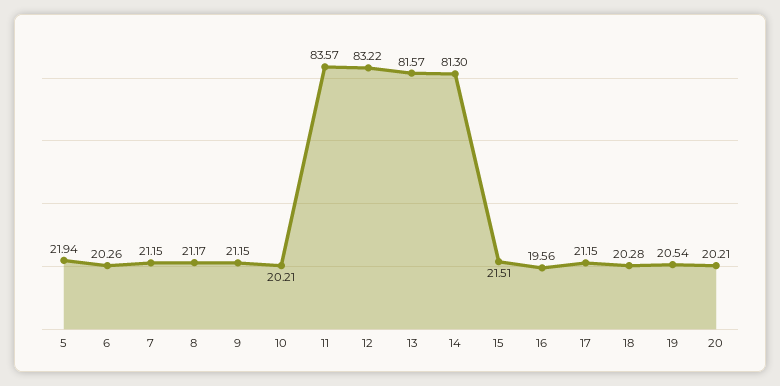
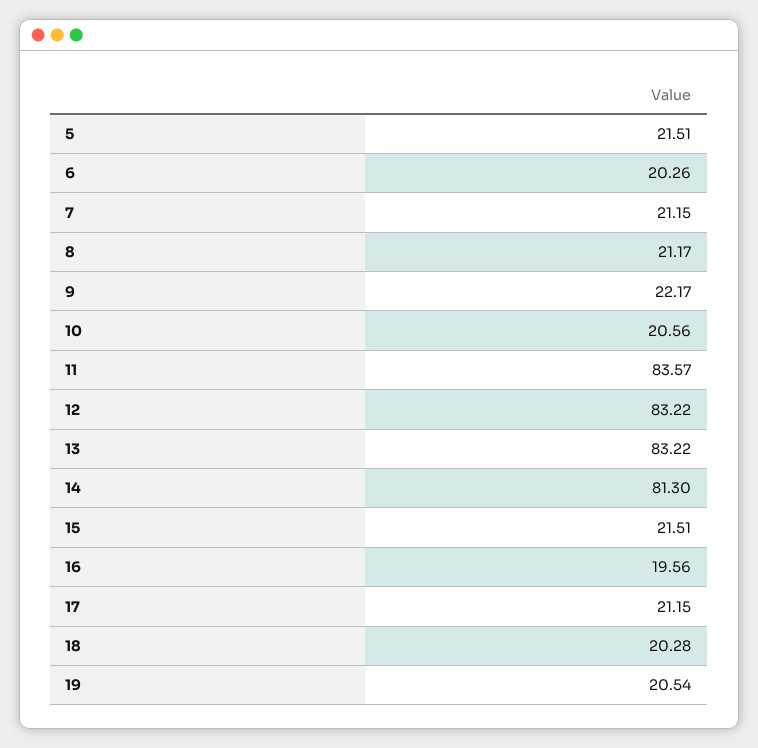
5: 21.94 -> 21.51
9: 21.15 -> 22.17
10: 20.21 -> 20.56
13: 81.57 -> 83.22
20: 20.21 -> none

